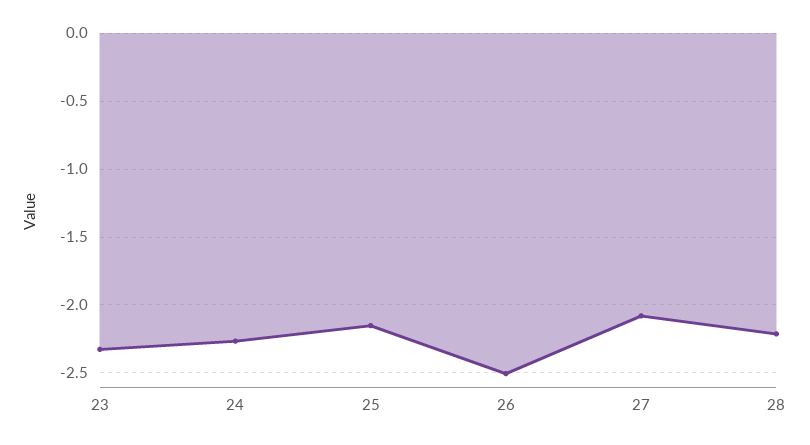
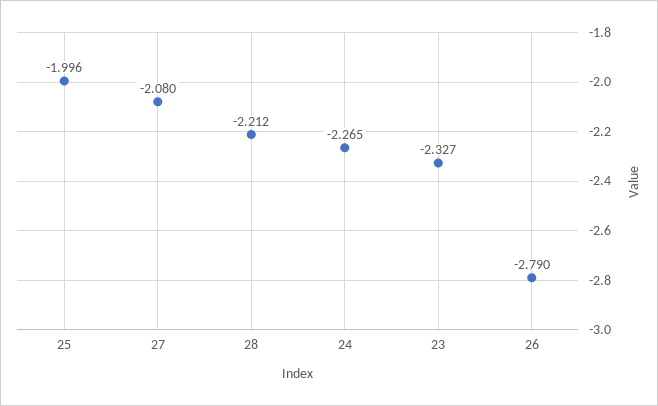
25: -2.15 -> -1.996
26: -2.5 -> -2.79

